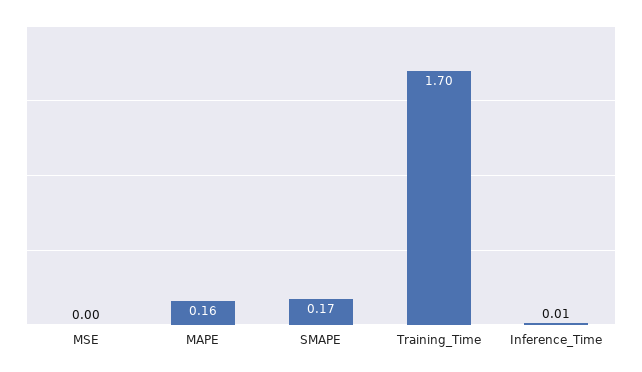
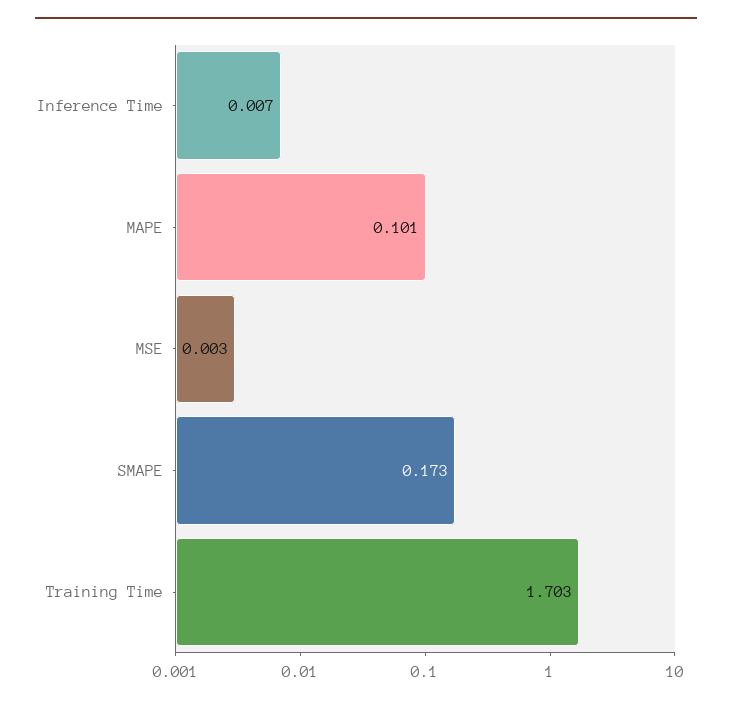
MAPE: 0.16 -> 0.101

